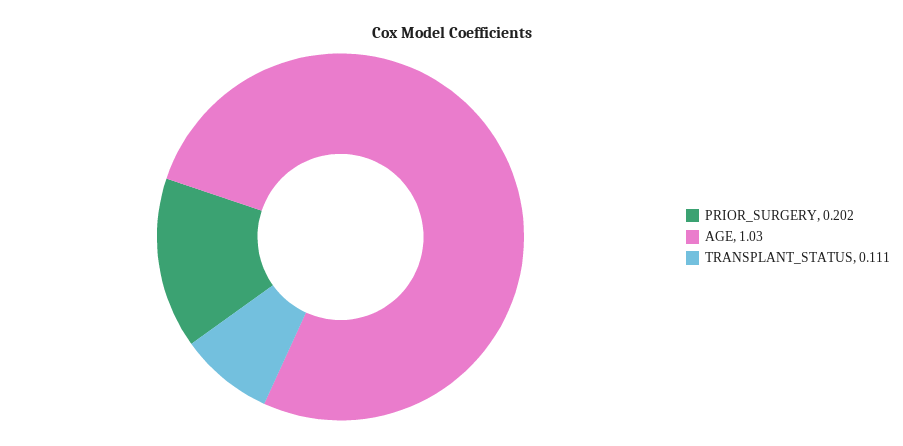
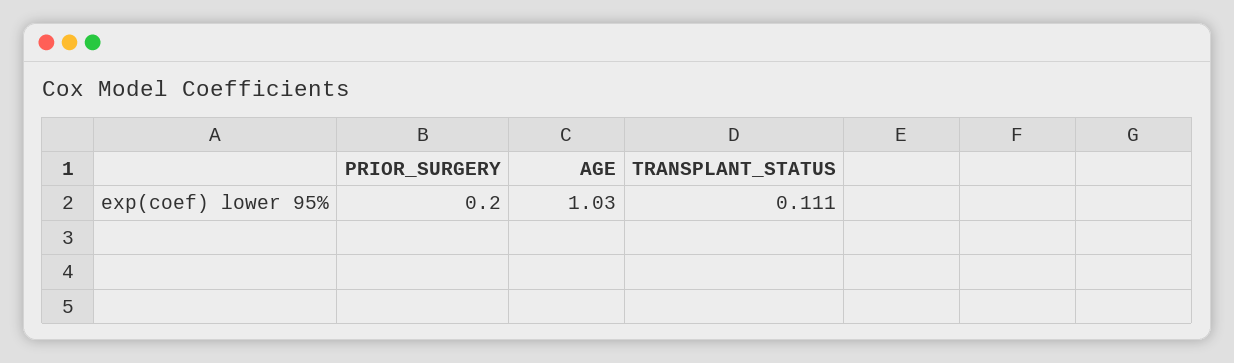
PRIOR_SURGERY: 0.202 -> 0.2

